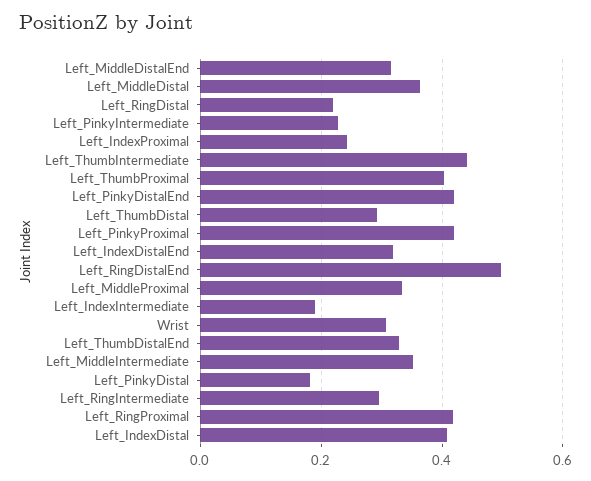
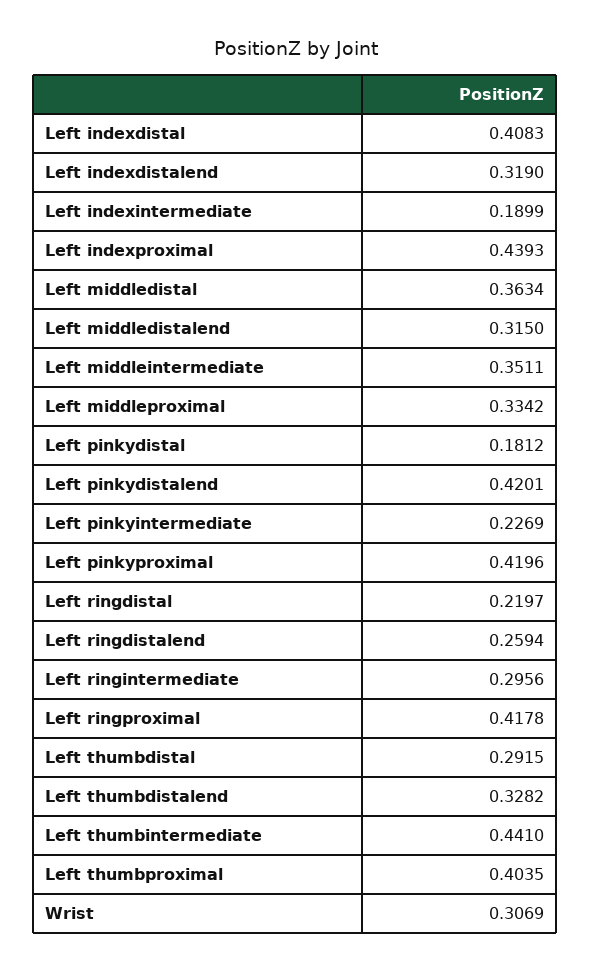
Left_IndexProximal: 0.24 -> 0.4393
Left_RingDistalEnd: 0.5 -> 0.2594

